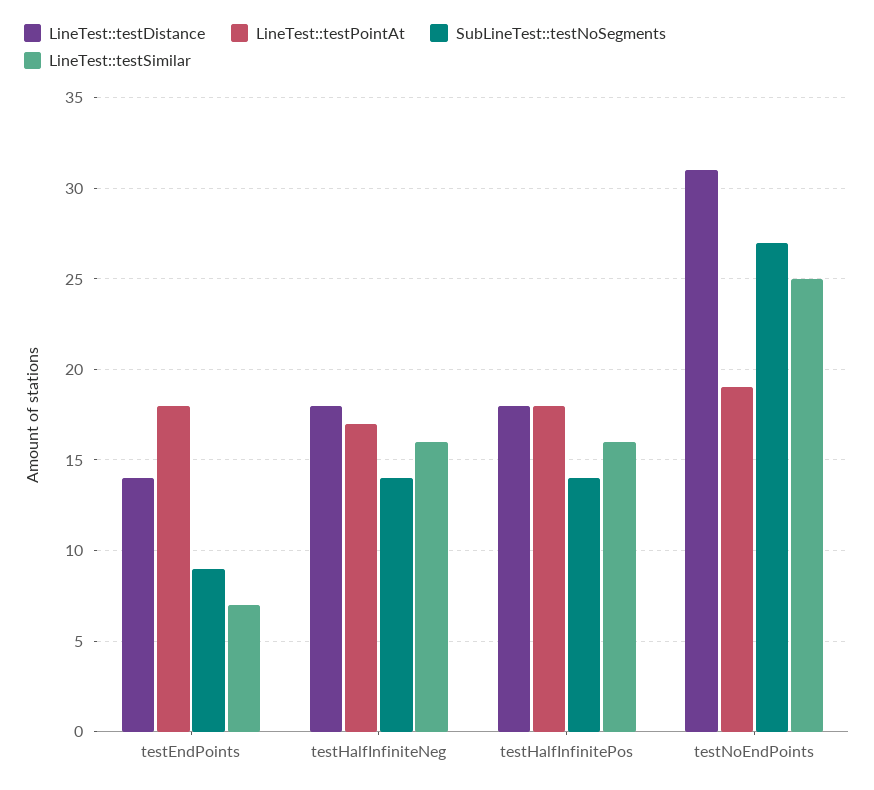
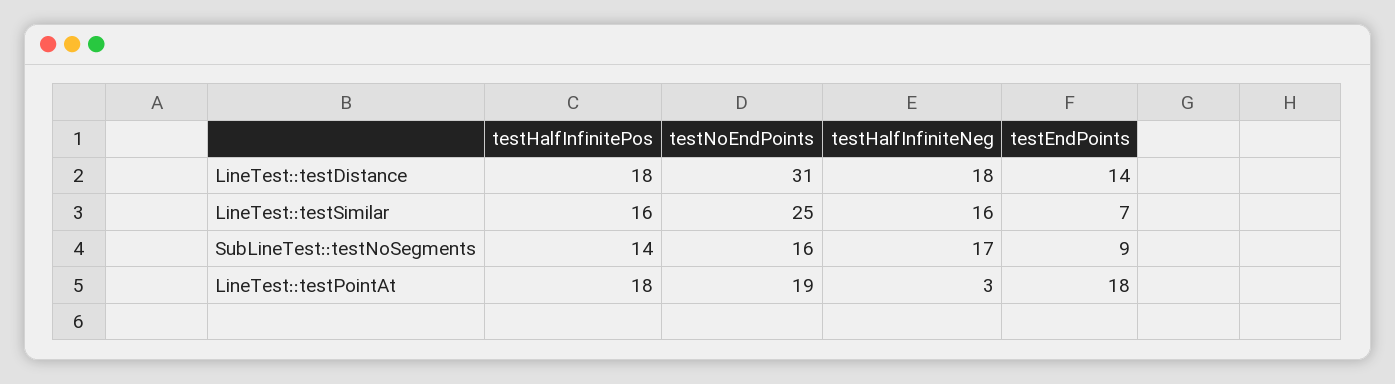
LineTest::testPointAt, testHalfInfiniteNeg: 17 -> 3
SubLineTest::testNoSegments, testHalfInfiniteNeg: 14 -> 17
SubLineTest::testNoSegments, testNoEndPoints: 27 -> 16

